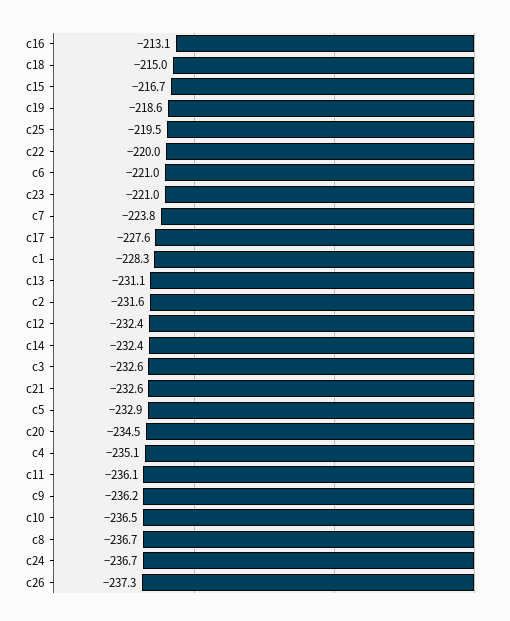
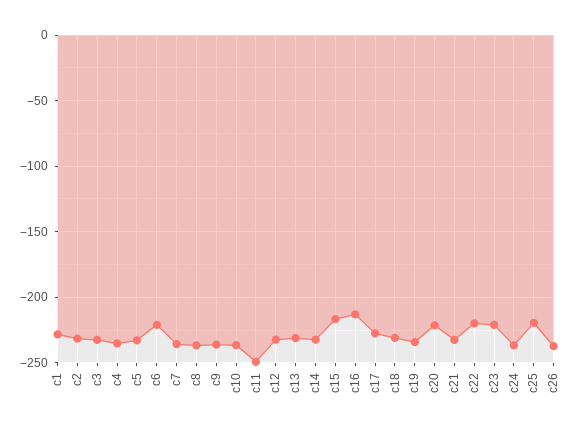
c18: -215 -> -230
c19: -218.6 -> -235
c7: -223.8 -> -235
c20: -234.5 -> -220
c11: -236.1 -> -250

